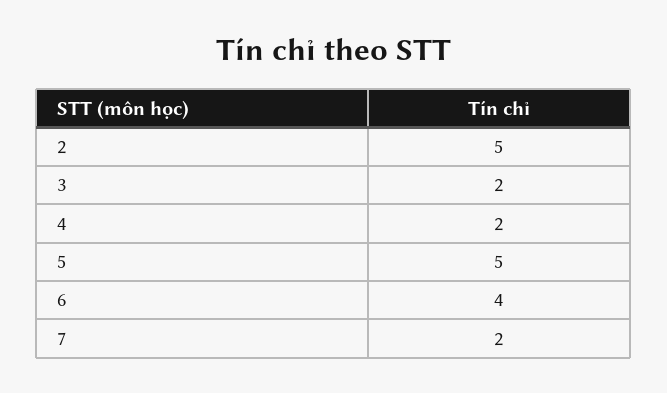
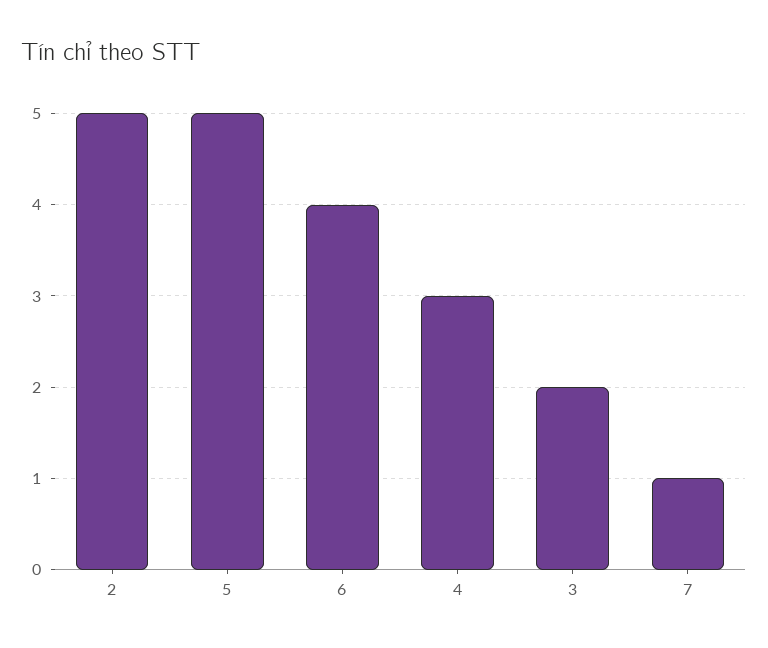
4: 2 -> 3
7: 2 -> 1

